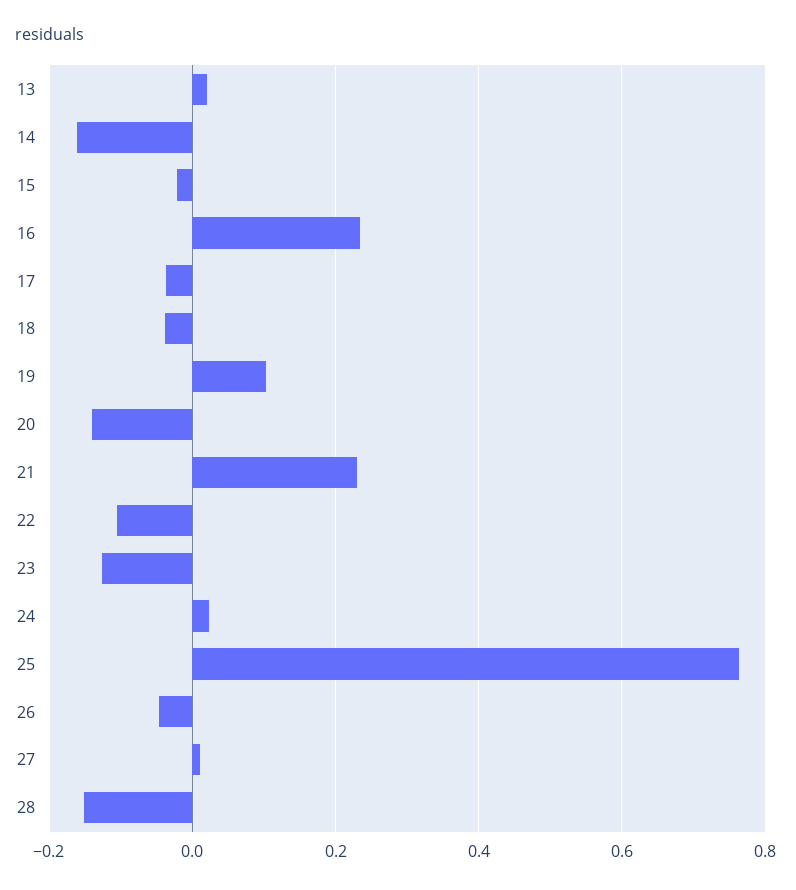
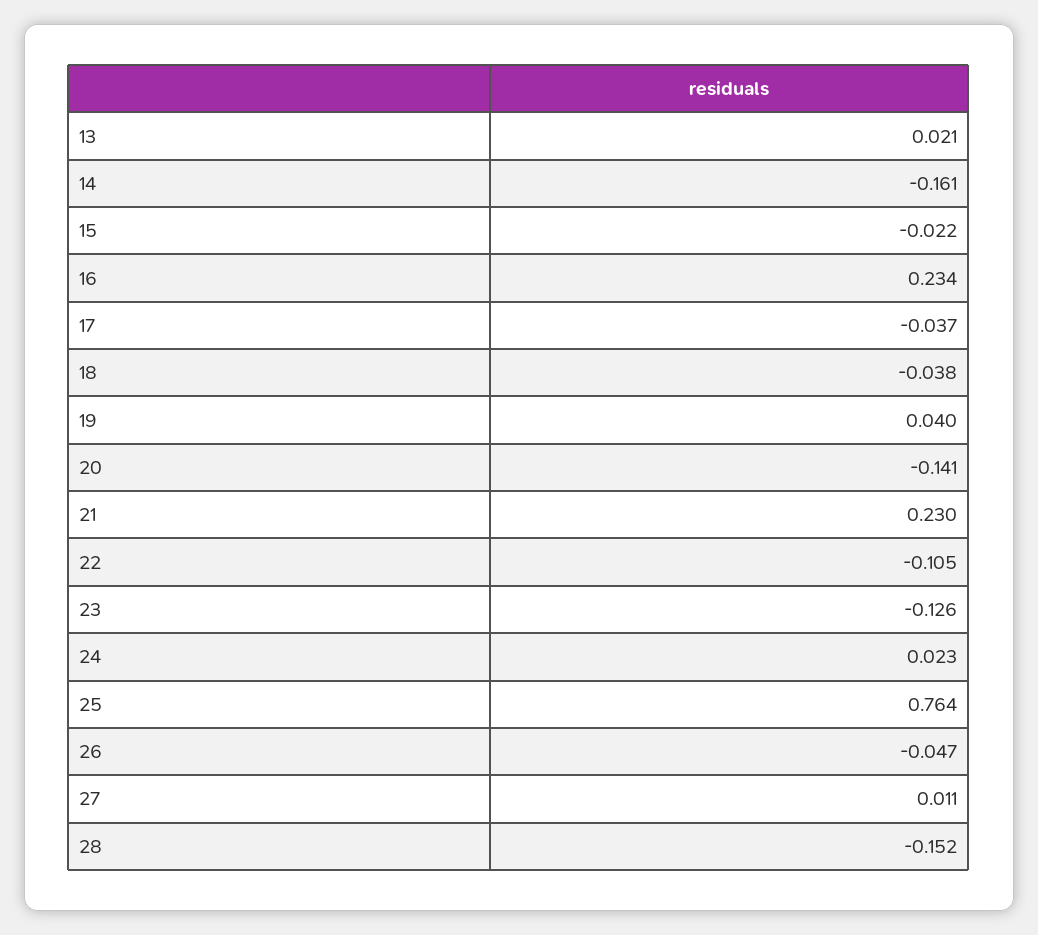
19: 0.1 -> 0.04

